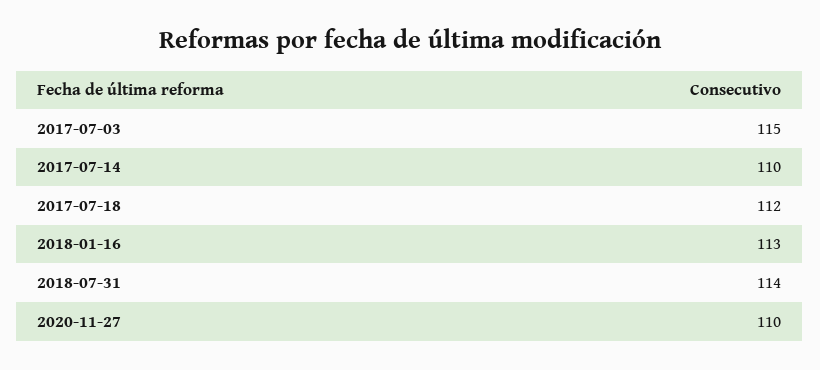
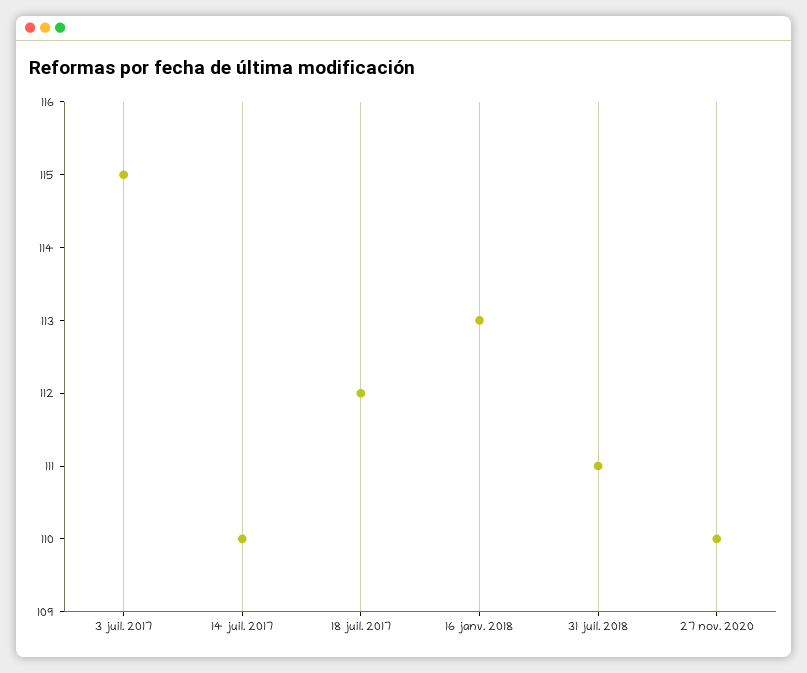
2018-07-31: 114 -> 111

